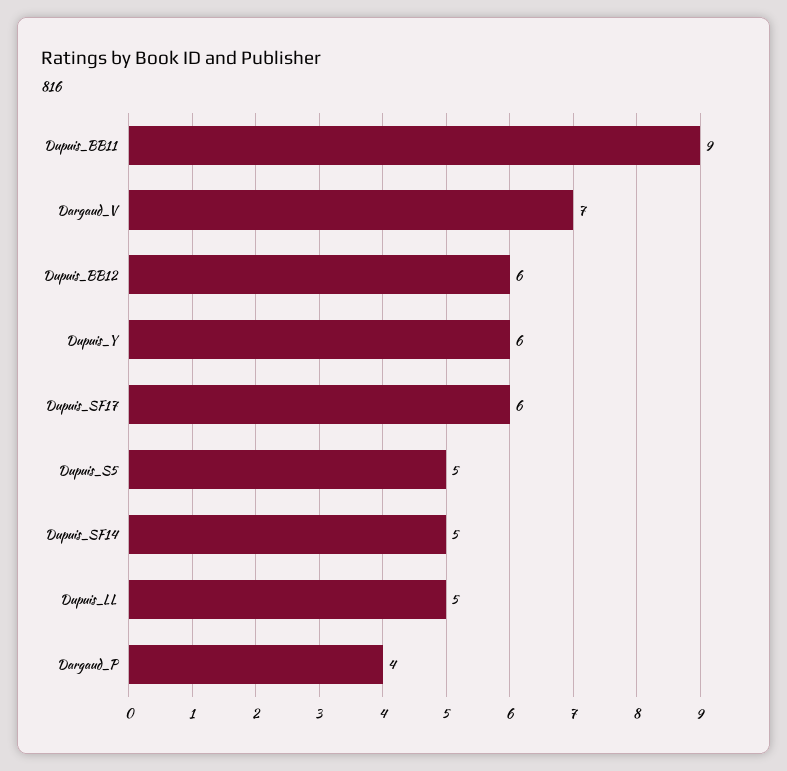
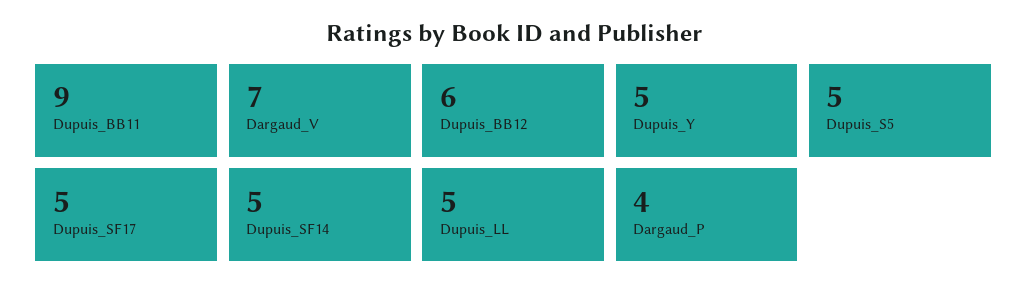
Dupuis_Y: 6 -> 5
Dupuis_SF17: 6 -> 5

